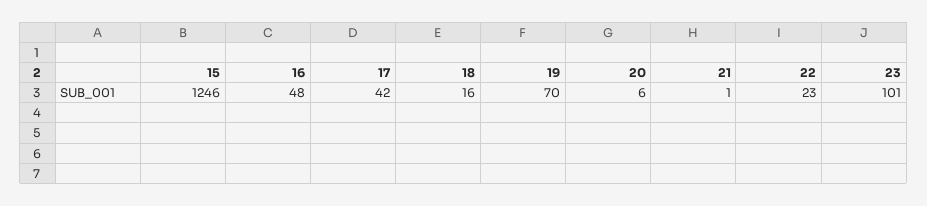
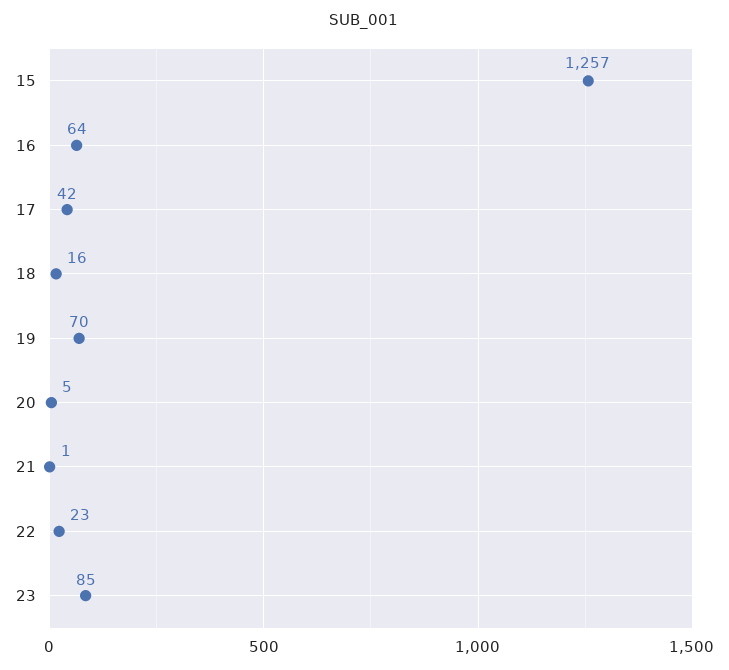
15: 1246 -> 1257
16: 48 -> 64
20: 6 -> 5
23: 101 -> 85

